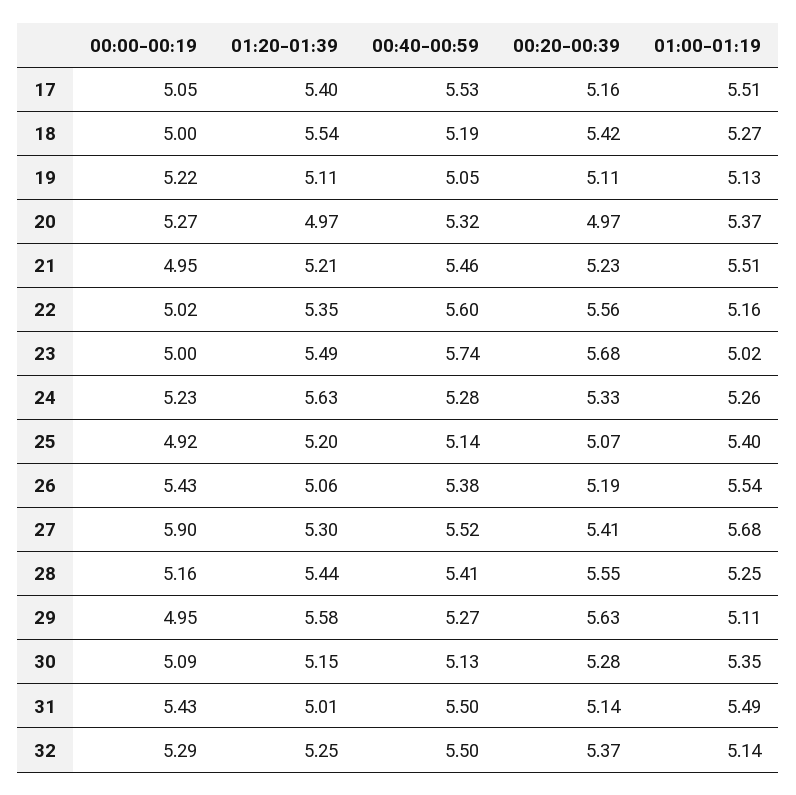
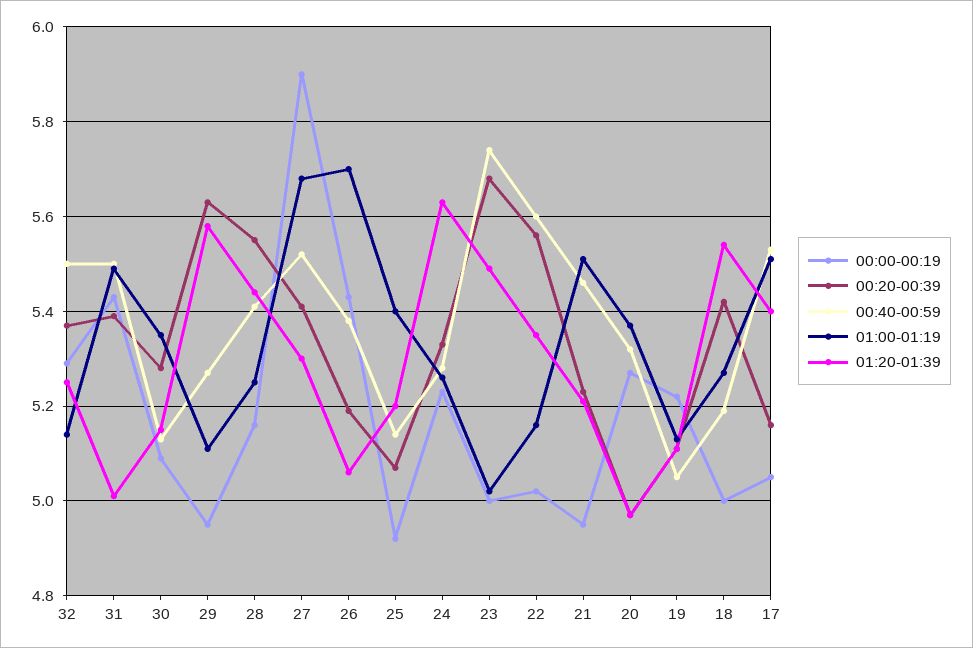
01:00-01:19, 26: 5.54 -> 5.7
00:20-00:39, 31: 5.14 -> 5.4

